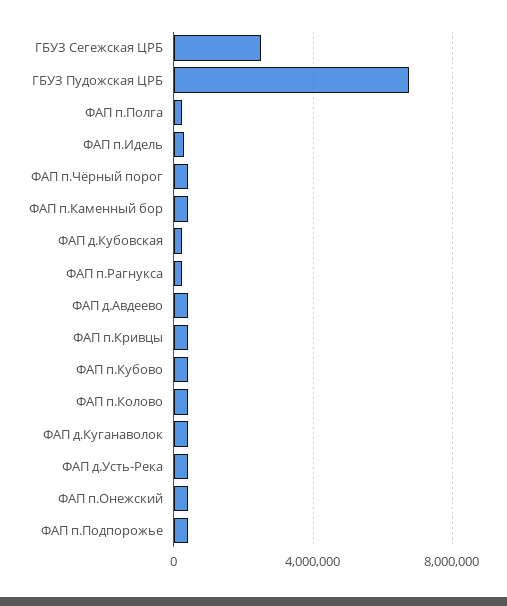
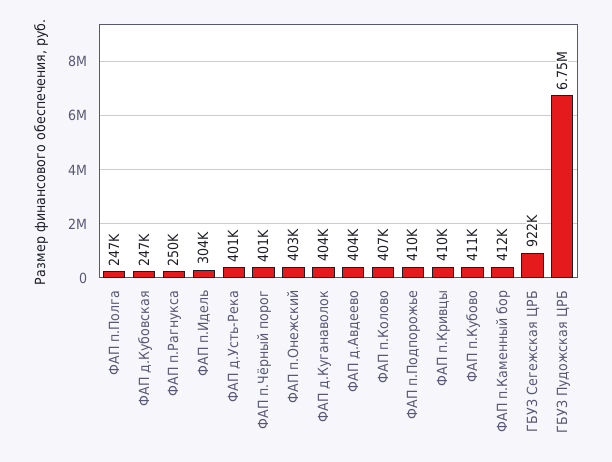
ГБУЗ Сегежская ЦРБ: 2500000 -> 922000

